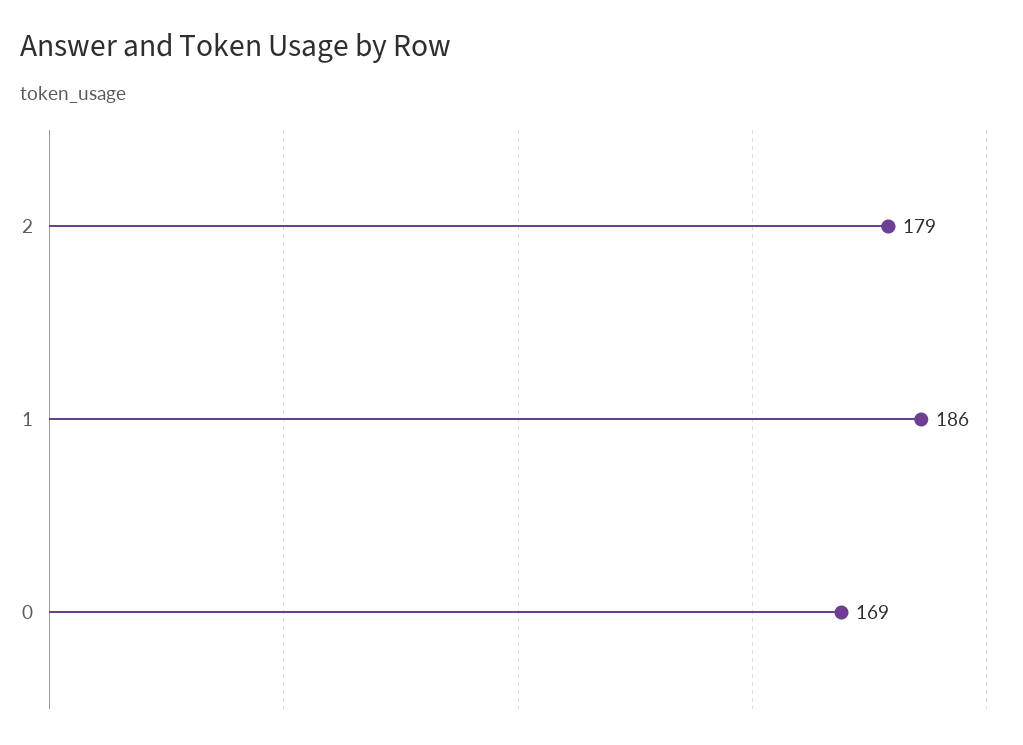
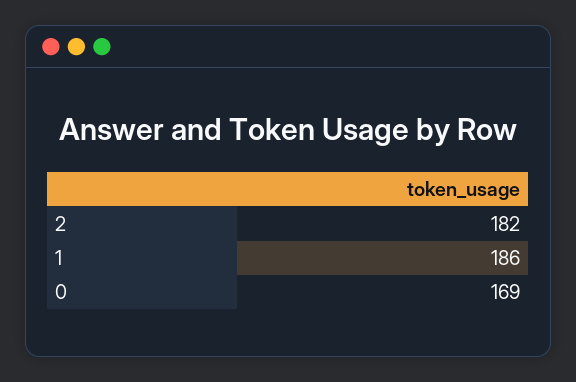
2: 179 -> 182

